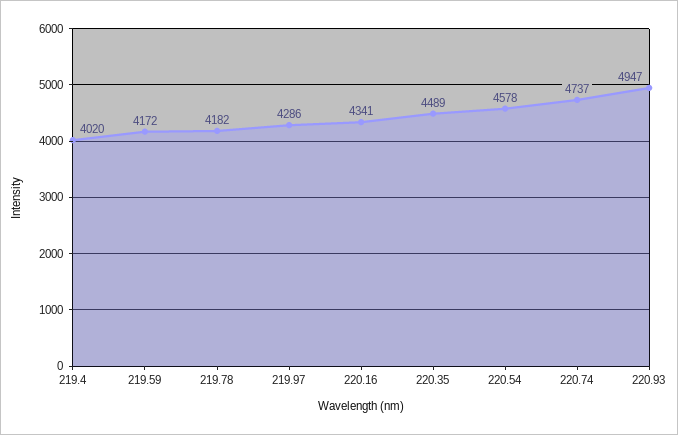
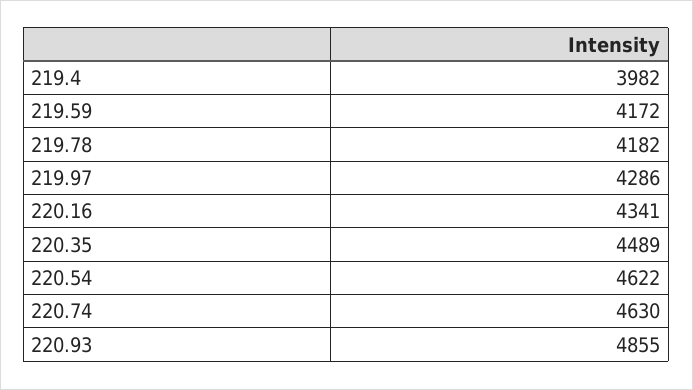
219.4: 4020 -> 3982
220.54: 4578 -> 4622
220.74: 4737 -> 4630
220.93: 4947 -> 4855

